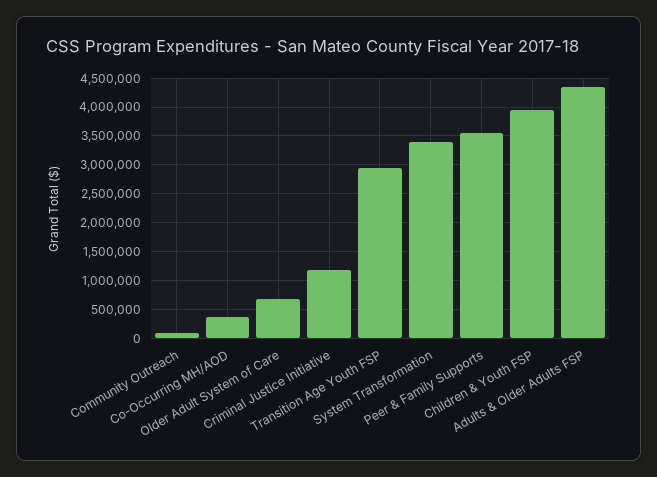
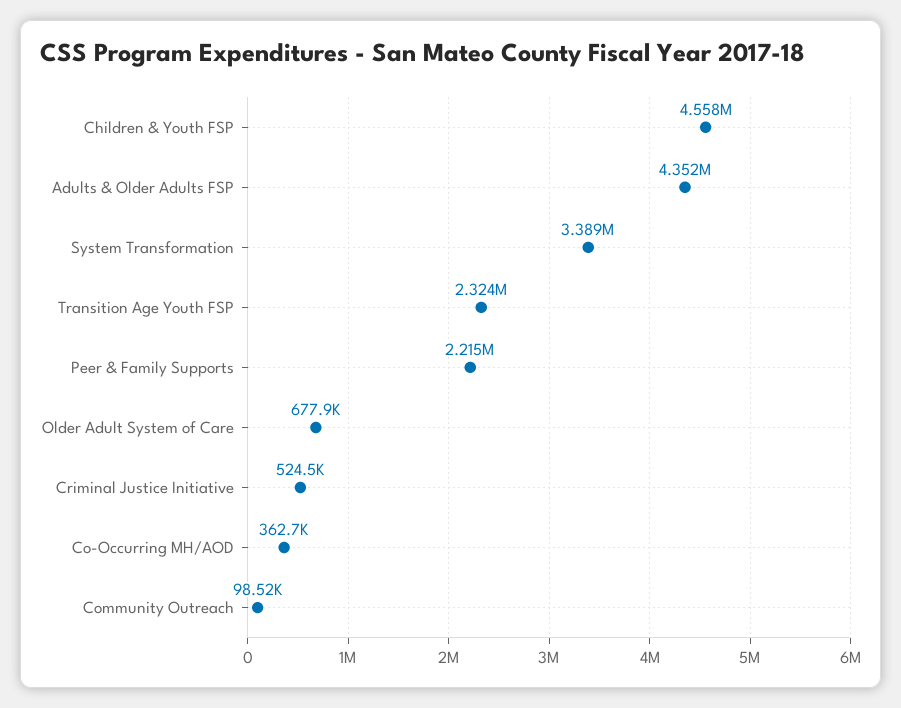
Criminal Justice Initiative: 1250000 -> 524500
Transition Age Youth FSP: 3000000 -> 2324000
Peer & Family Supports: 3500000 -> 2215000
Children & Youth FSP: 4000000 -> 4558000

